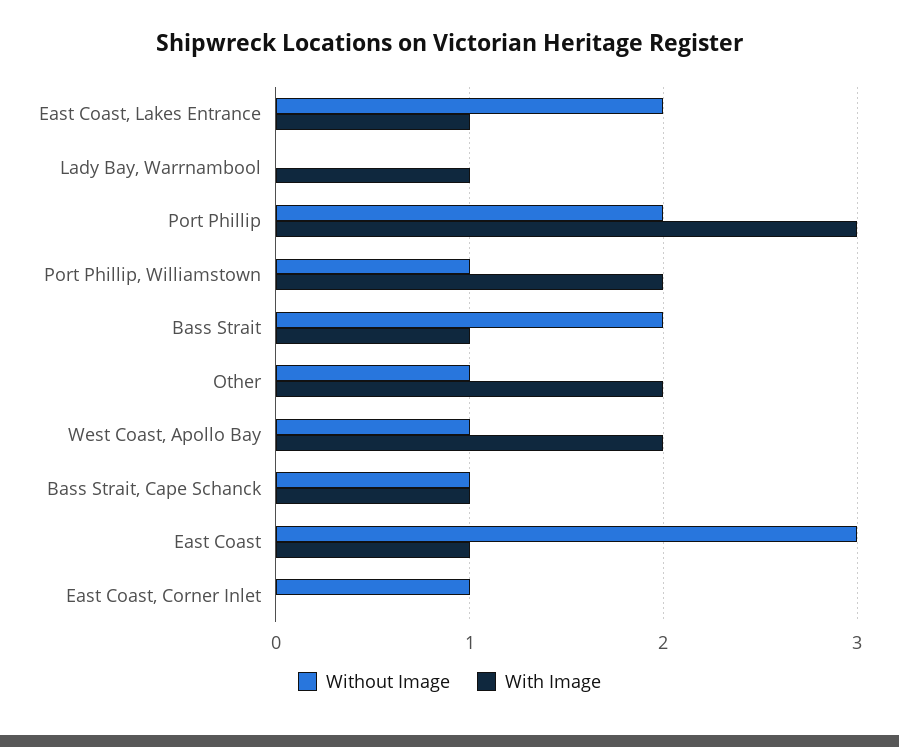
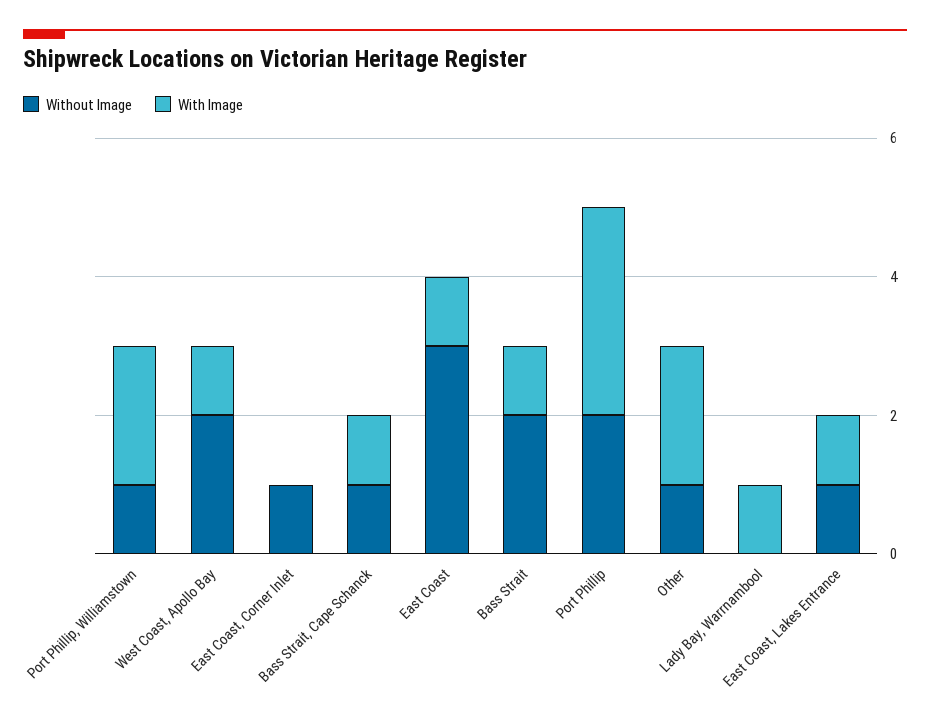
Without Image, East Coast, Lakes Entrance: 2 -> 1
Without Image, West Coast, Apollo Bay: 1 -> 2
With Image, West Coast, Apollo Bay: 2 -> 1

